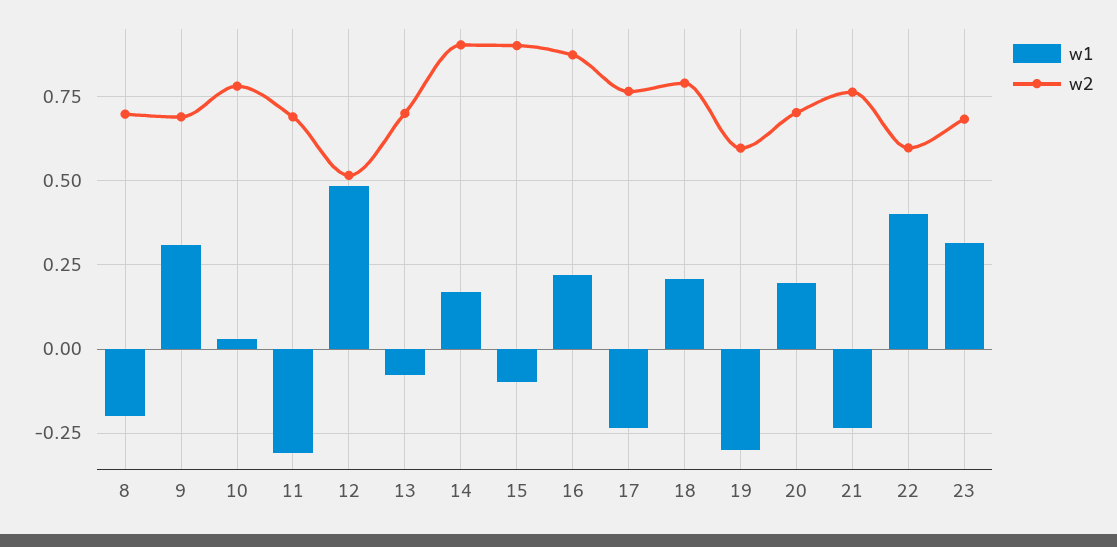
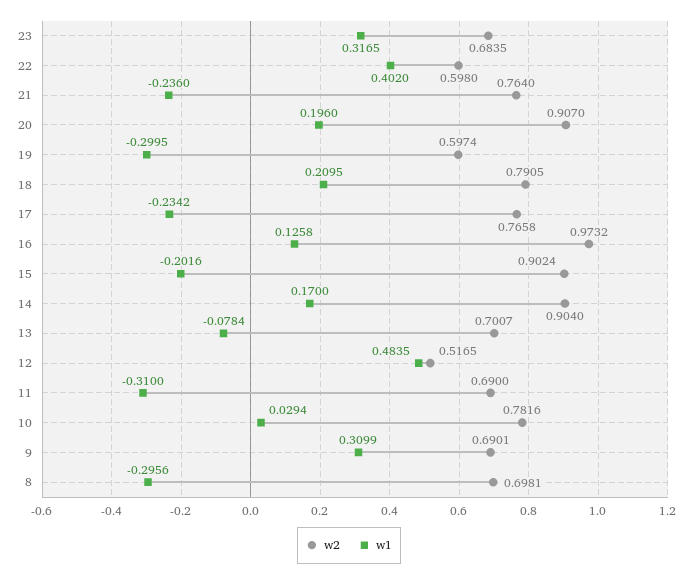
w1, 8: -0.2 -> -0.2956
w1, 15: -0.1 -> -0.2016
w1, 16: 0.225 -> 0.1258
w2, 16: 0.875 -> 0.9732
w2, 20: 0.7 -> 0.907

